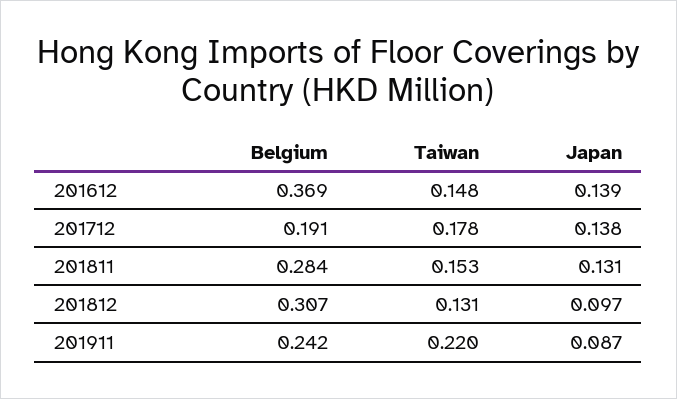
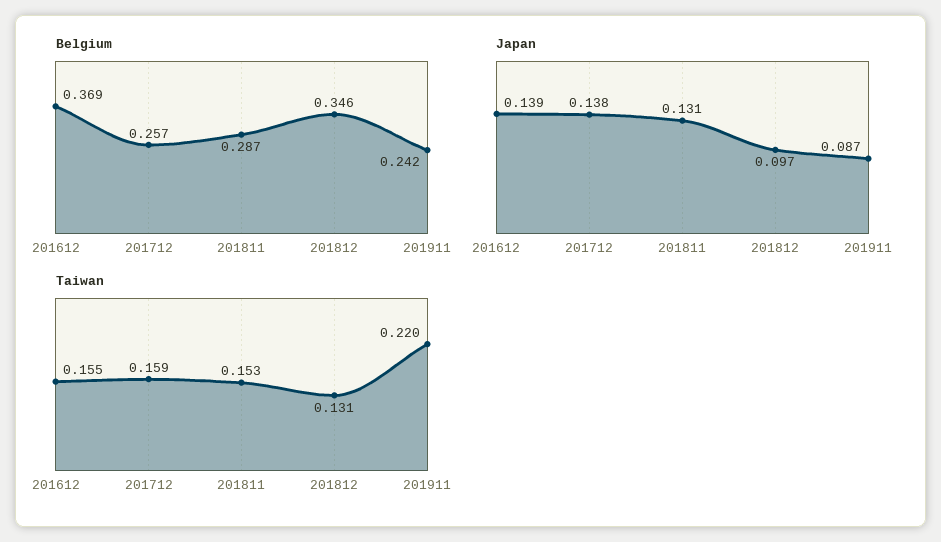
Taiwan, 201612: 0.148 -> 0.155
Belgium, 201712: 0.191 -> 0.257
Taiwan, 201712: 0.178 -> 0.159
Belgium, 201811: 0.284 -> 0.287
Belgium, 201812: 0.307 -> 0.346

